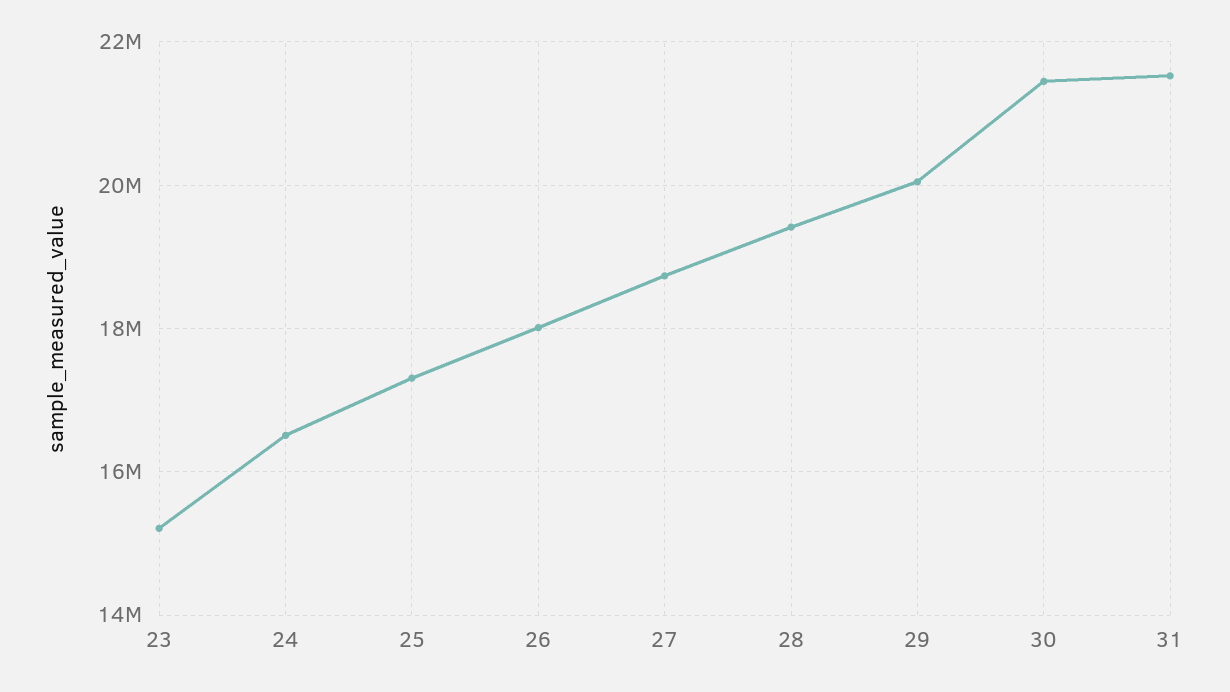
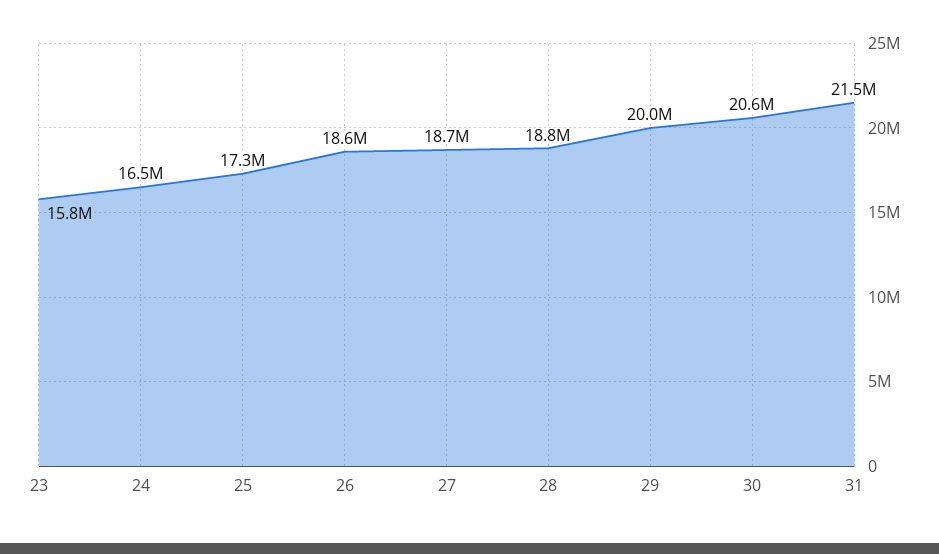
23: 15200000 -> 15800000
26: 18000000 -> 18600000
28: 19400000 -> 18800000
30: 21400000 -> 20600000

